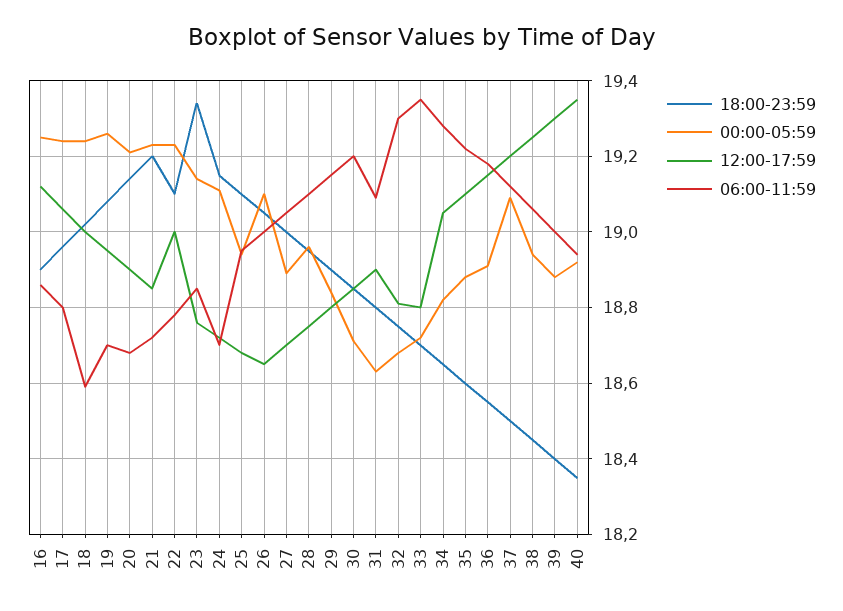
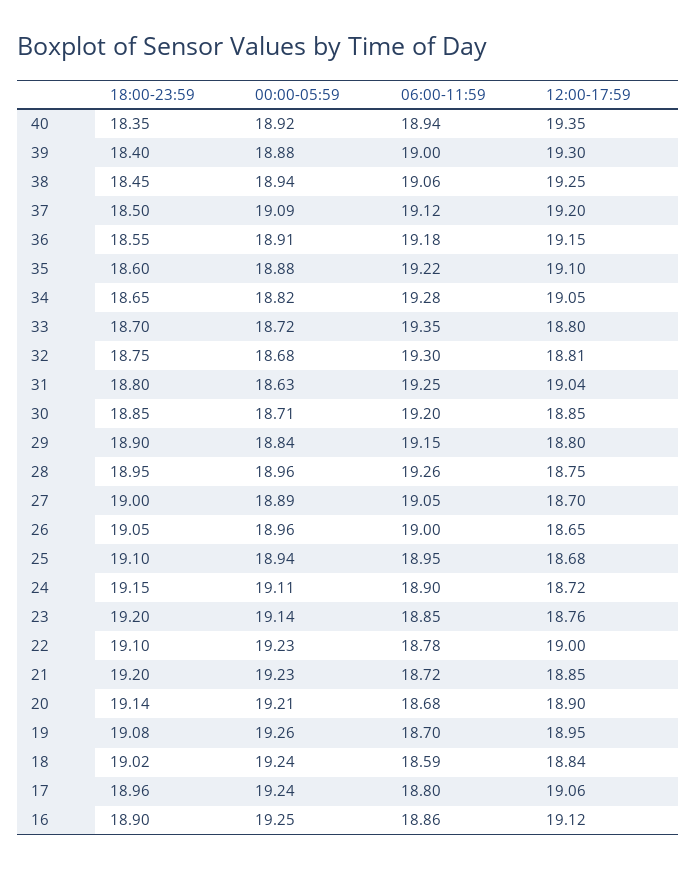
12:00-17:59, 18: 19 -> 18.84
18:00-23:59, 23: 19.35 -> 19.2
06:00-11:59, 24: 18.7 -> 18.9
00:00-05:59, 26: 19.1 -> 18.96
06:00-11:59, 28: 19.1 -> 19.26
12:00-17:59, 31: 18.9 -> 19.04
06:00-11:59, 31: 19.1 -> 19.25

